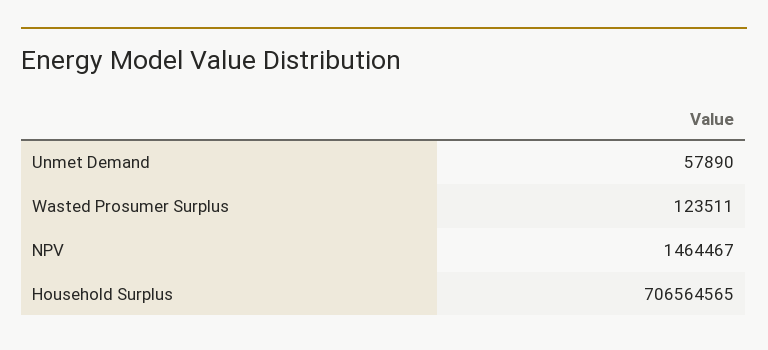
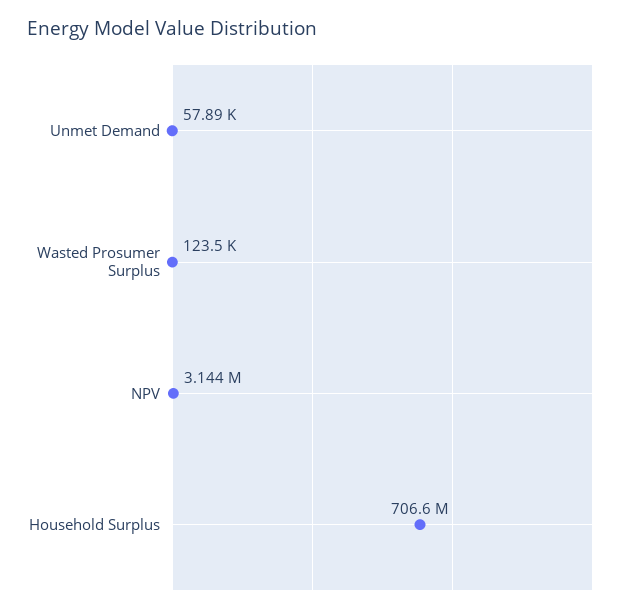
NPV: 1464467 -> 3144000

